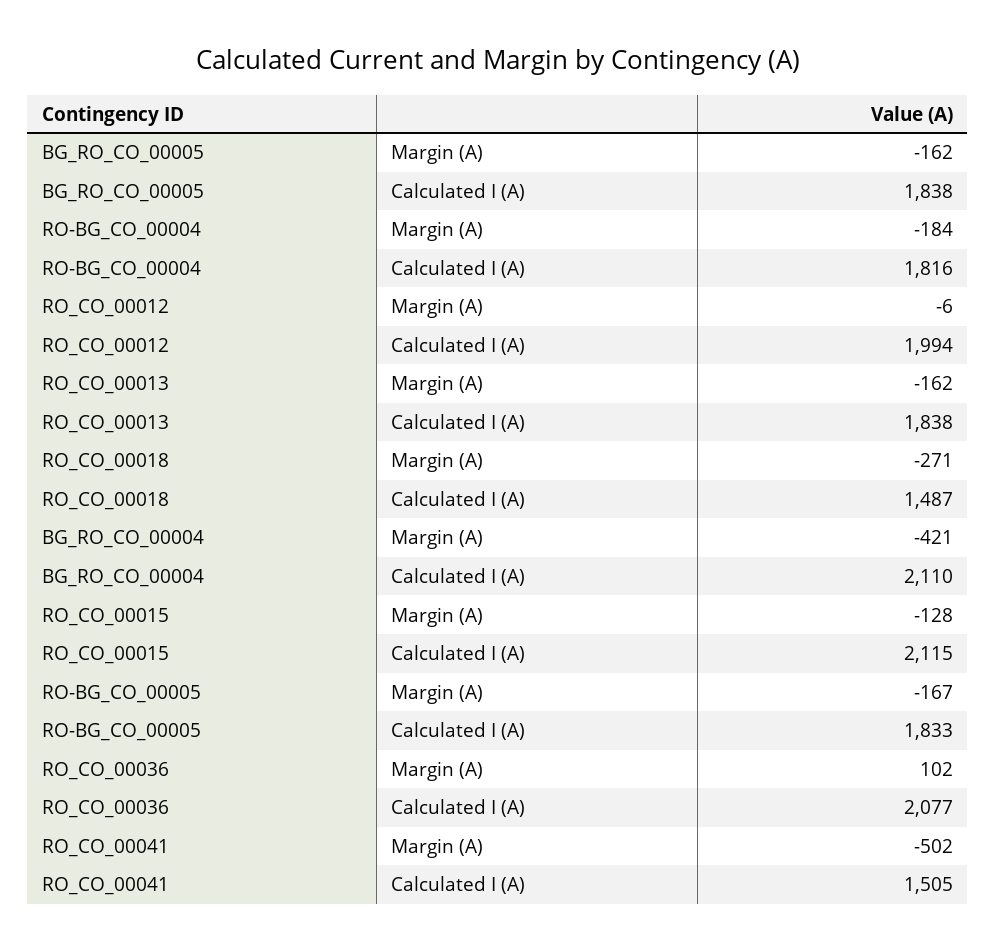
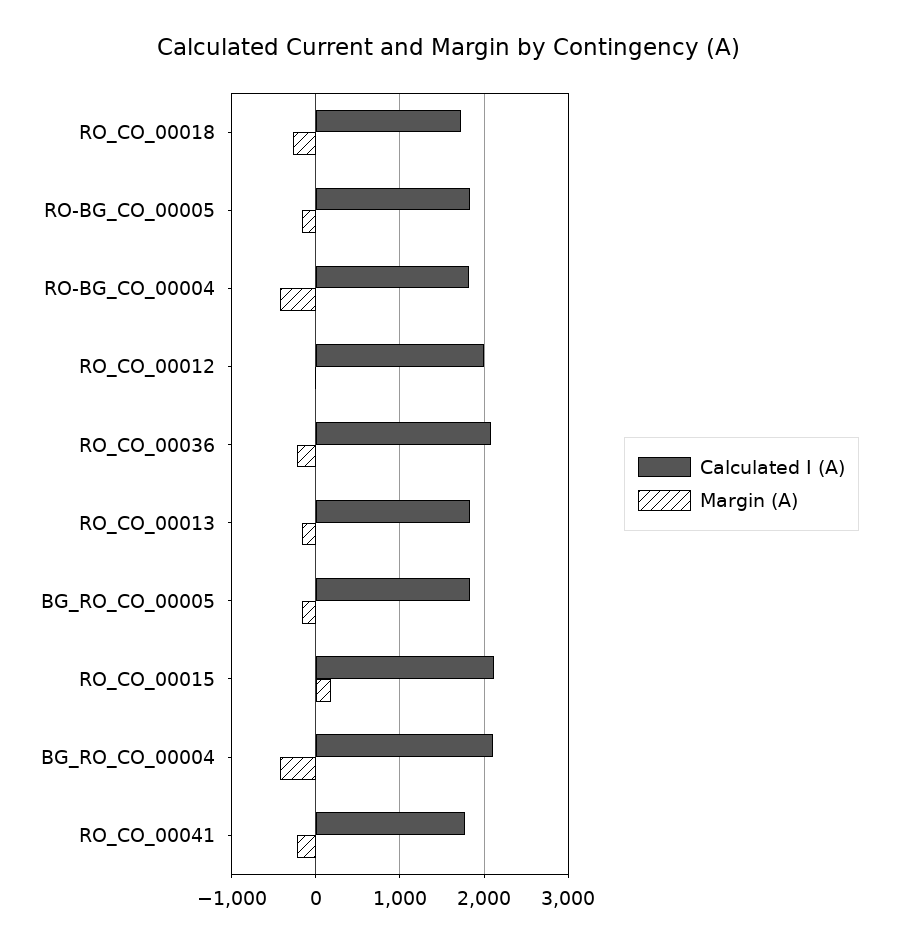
Margin (A), RO-BG_CO_00004: -184 -> -400
Calculated I (A), RO_CO_00018: 1487 -> 1700
Margin (A), RO_CO_00015: -128 -> 200
Margin (A), RO_CO_00036: 102 -> -200
Margin (A), RO_CO_00041: -502 -> -200
Calculated I (A), RO_CO_00041: 1505 -> 1800

